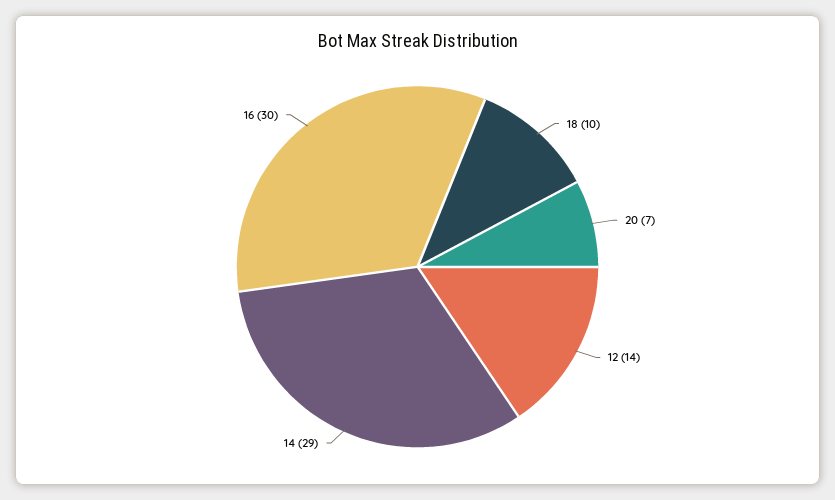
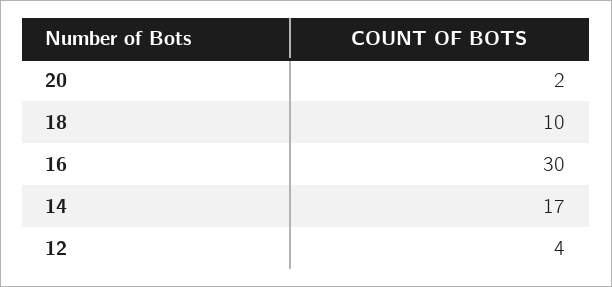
20: 7 -> 2
12: 14 -> 4
14: 29 -> 17

